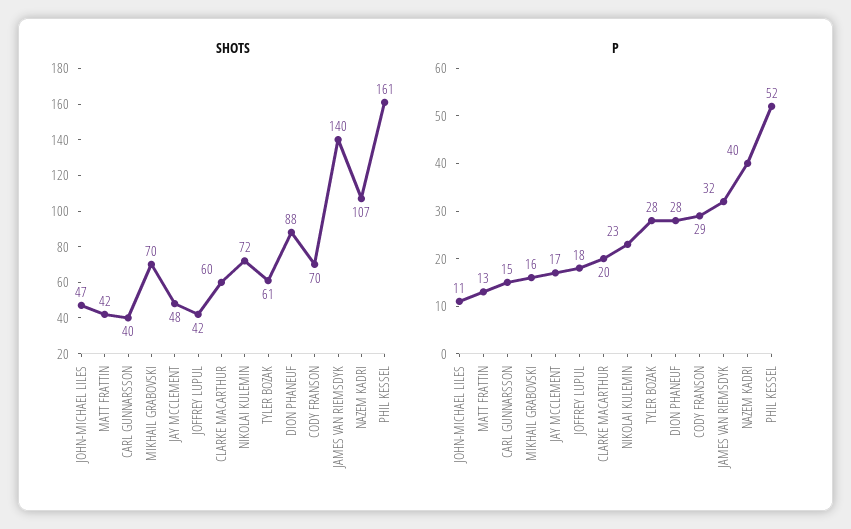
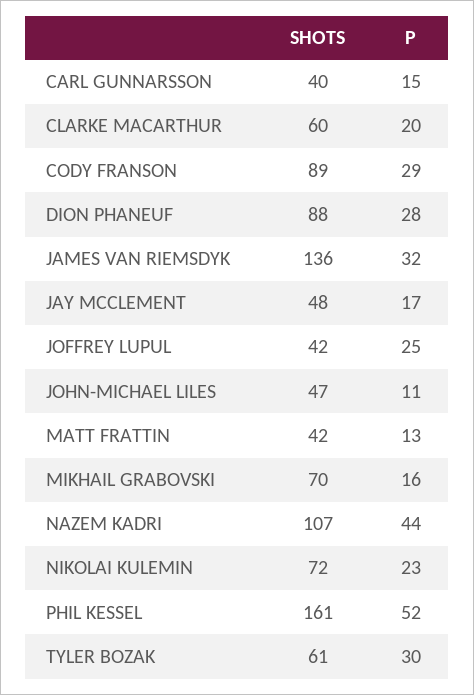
SHOTS, CODY FRANSON: 70 -> 89
SHOTS, JAMES VAN RIEMSDYK: 140 -> 136
P, JOFFREY LUPUL: 18 -> 25
P, TYLER BOZAK: 28 -> 30
P, NAZEM KADRI: 40 -> 44

